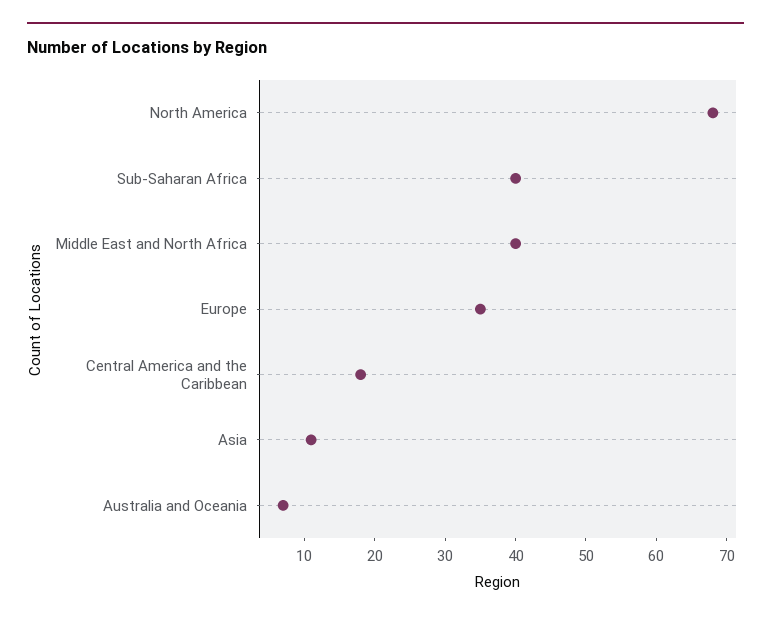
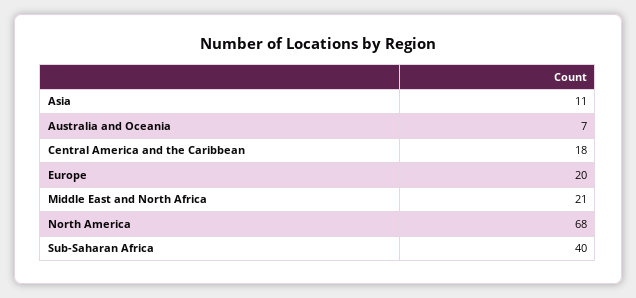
Middle East and North Africa: 40 -> 21
Europe: 35 -> 20

